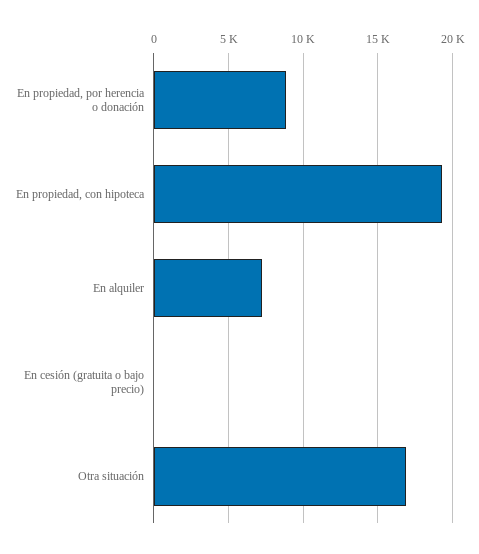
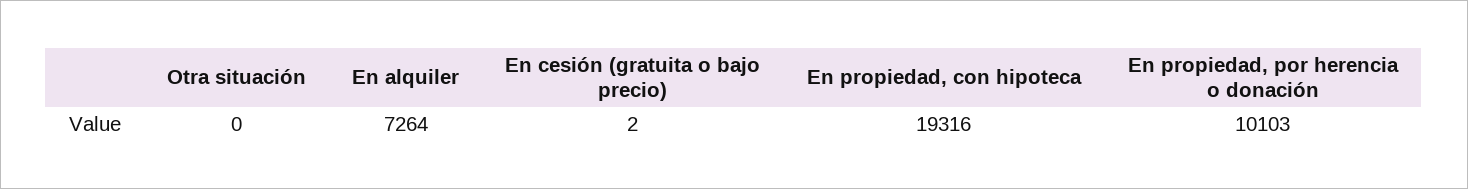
En propiedad, por herencia o donación: 9000 -> 10103
Otra situación: 17000 -> 0

